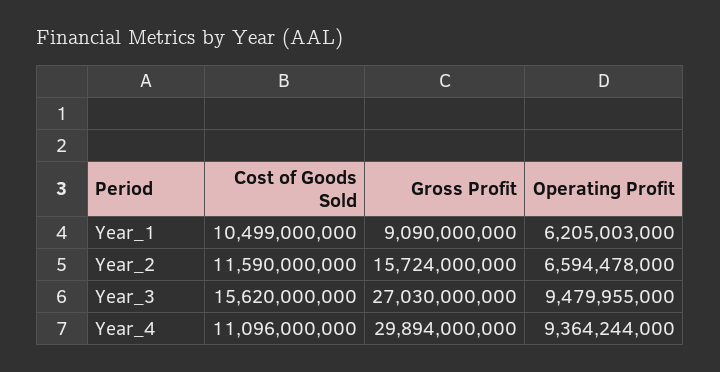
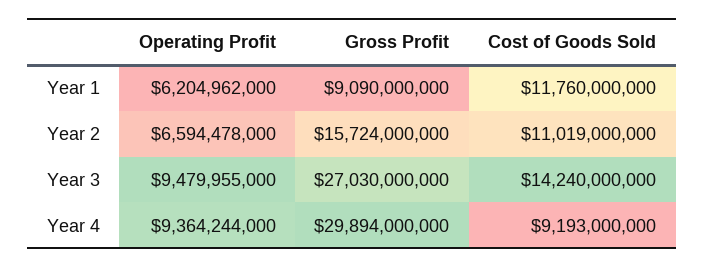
Cost of Goods Sold, Year_1: 10499000000 -> 11760000000
Operating Profit, Year_1: 6205003000 -> 6204962000
Cost of Goods Sold, Year_2: 11590000000 -> 11019000000
Cost of Goods Sold, Year_3: 15620000000 -> 14240000000
Cost of Goods Sold, Year_4: 11096000000 -> 9193000000

